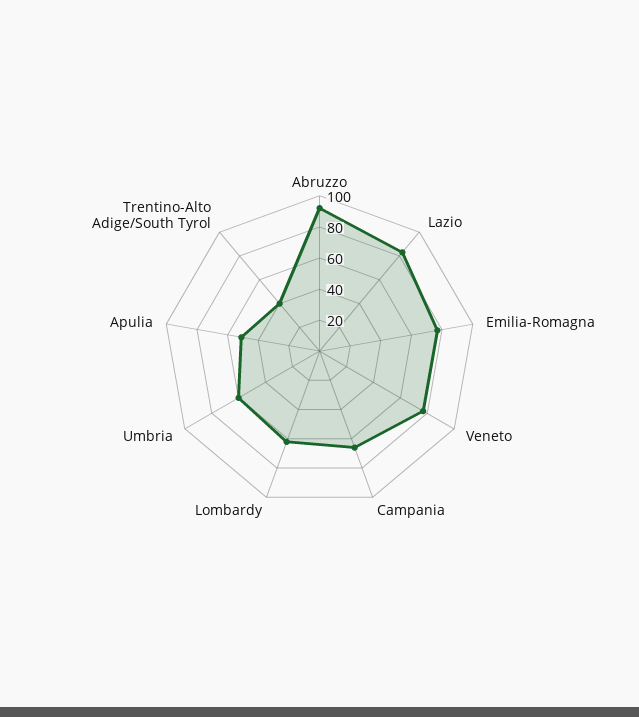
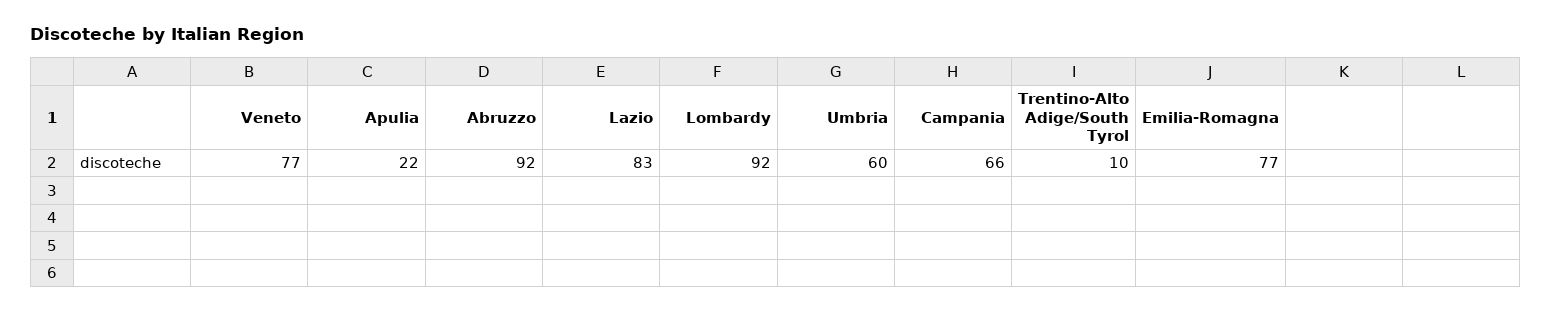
Lombardy: 60 -> 92
Apulia: 50 -> 22
Trentino-Alto Adige/South Tyrol: 40 -> 10

